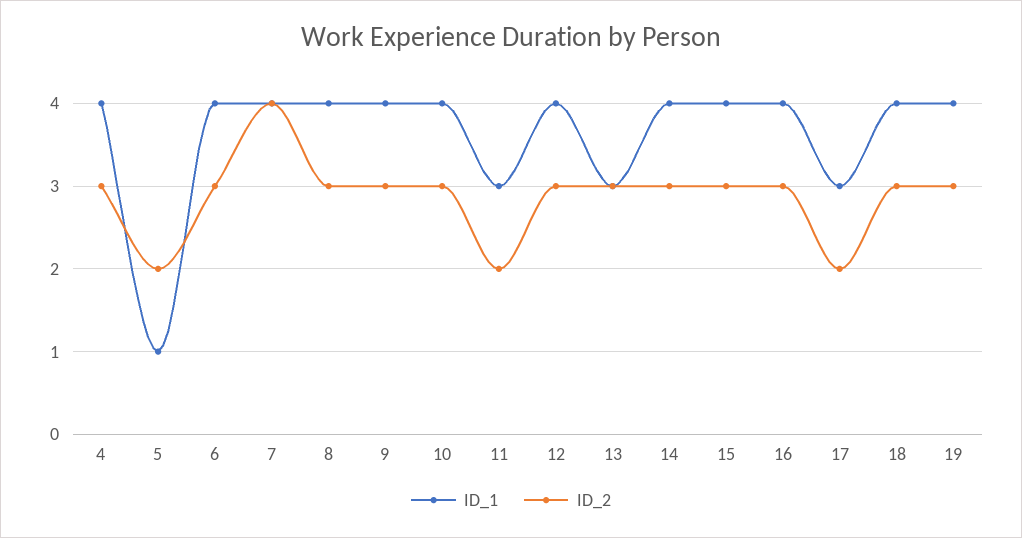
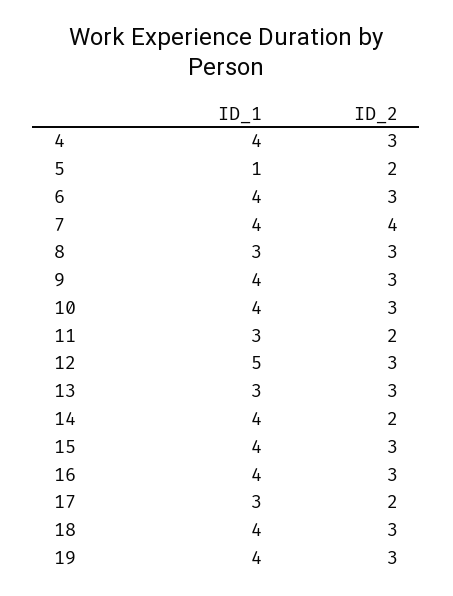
ID_1, 8: 4 -> 3
ID_1, 12: 4 -> 5
ID_2, 14: 3 -> 2

